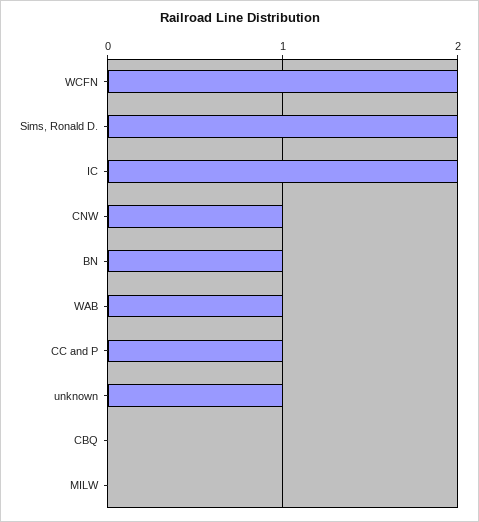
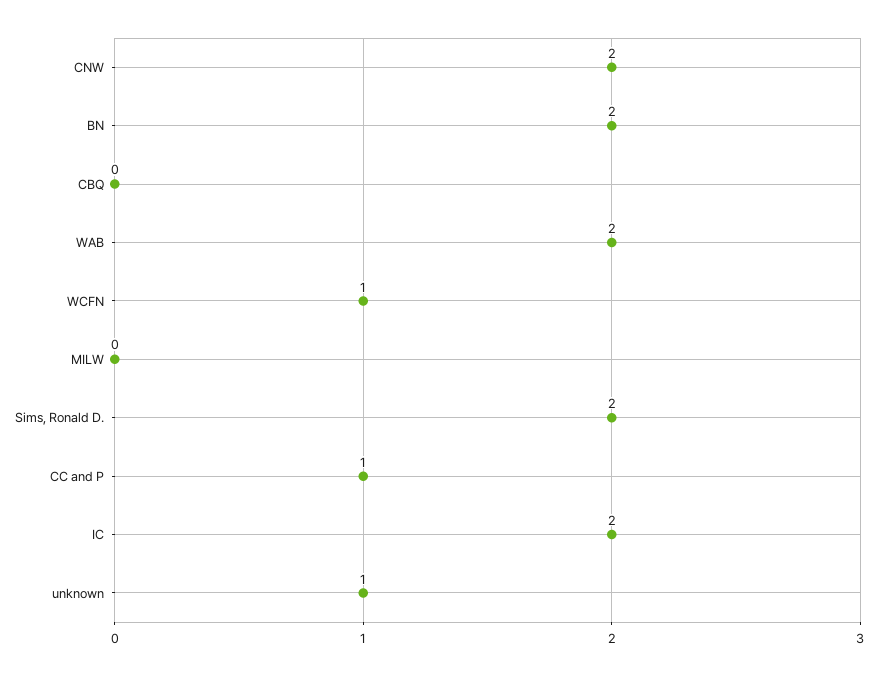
WCFN: 2 -> 1
CNW: 1 -> 2
BN: 1 -> 2
WAB: 1 -> 2

